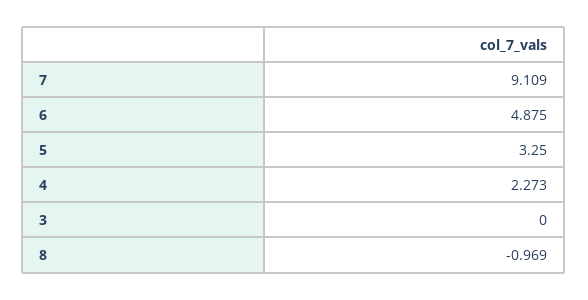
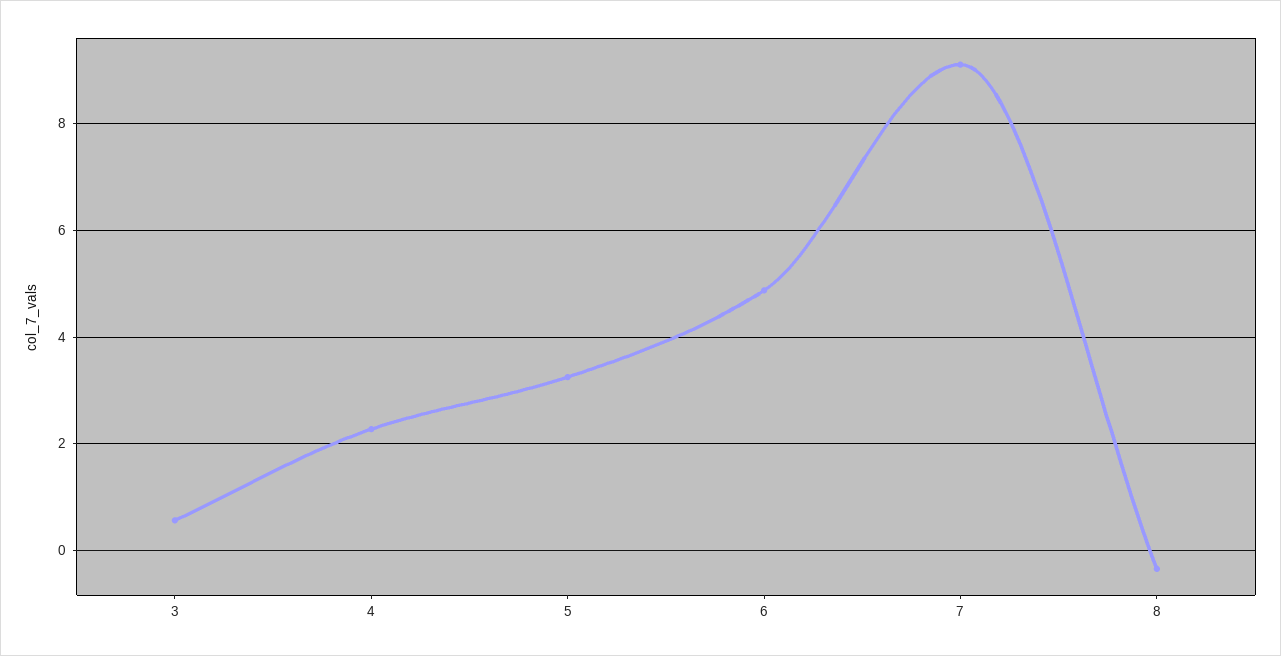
3: 0 -> 0.6
8: -0.969 -> -0.4

